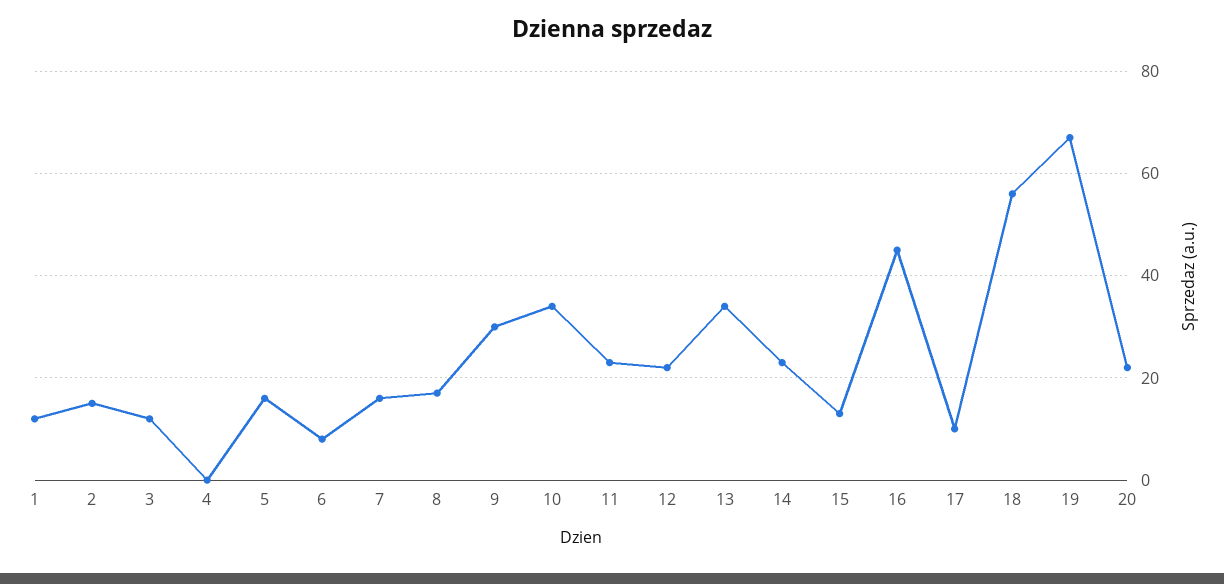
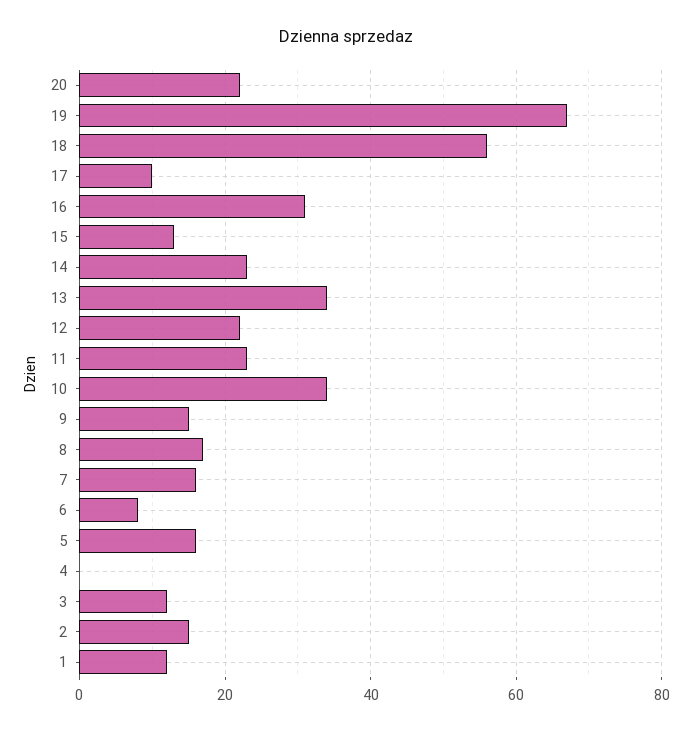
9: 30 -> 15
16: 45 -> 30

